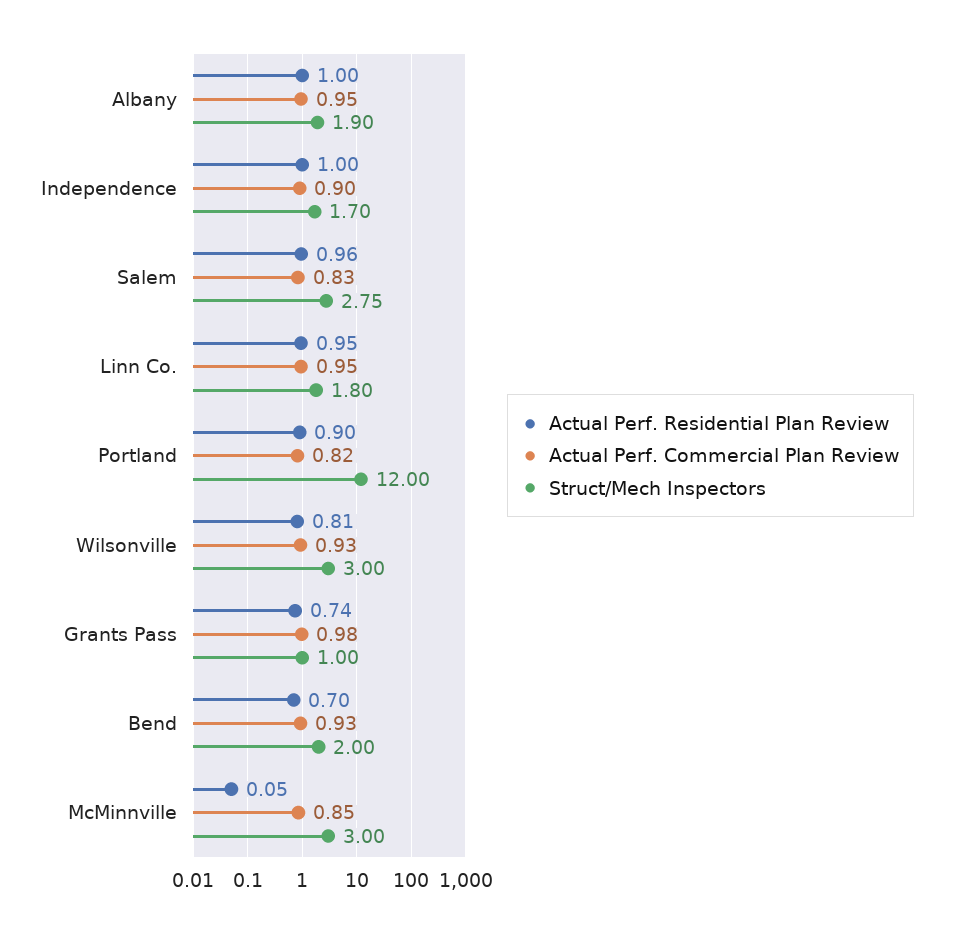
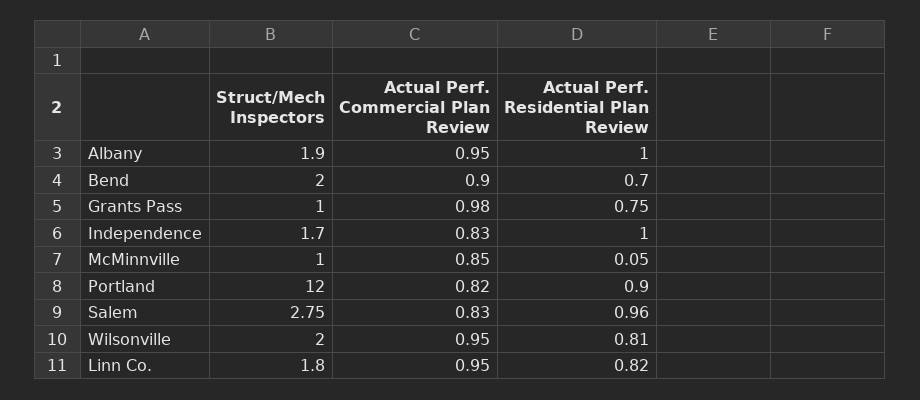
Actual Perf. Commercial Plan Review, Independence: 0.9 -> 0.83
Actual Perf. Residential Plan Review, Linn Co.: 0.95 -> 0.82
Actual Perf. Commercial Plan Review, Wilsonville: 0.93 -> 0.95
Struct/Mech Inspectors, Wilsonville: 3 -> 2
Actual Perf. Residential Plan Review, Grants Pass: 0.74 -> 0.75
Actual Perf. Commercial Plan Review, Bend: 0.93 -> 0.9
Struct/Mech Inspectors, McMinnville: 3 -> 1

